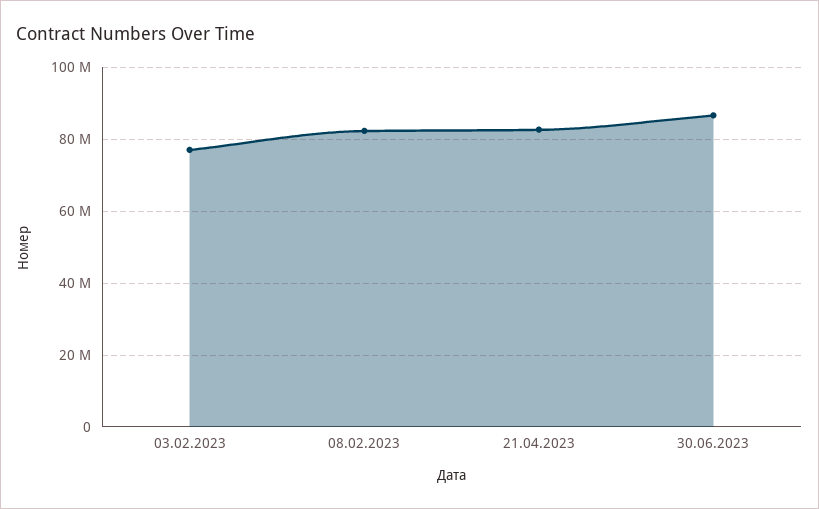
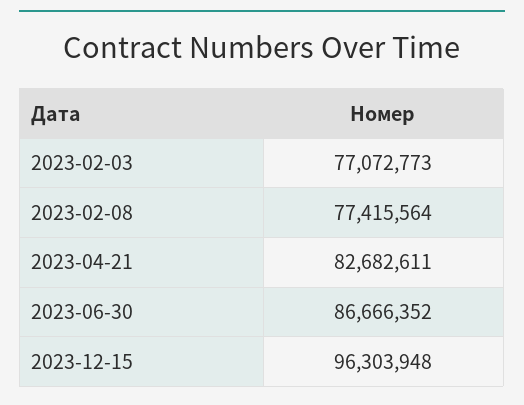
08.02.2023: 82000000 -> 77415564
2023-12-15: none -> 96303948

